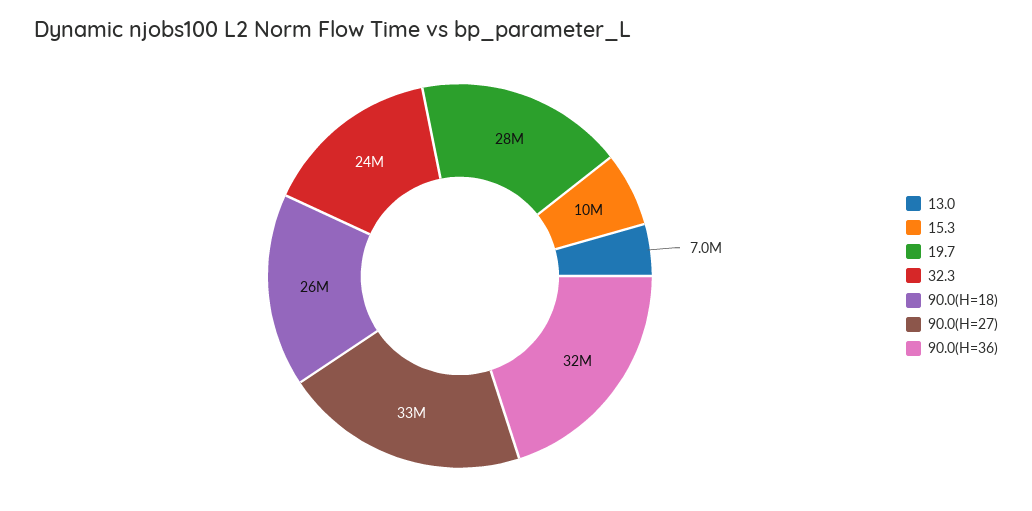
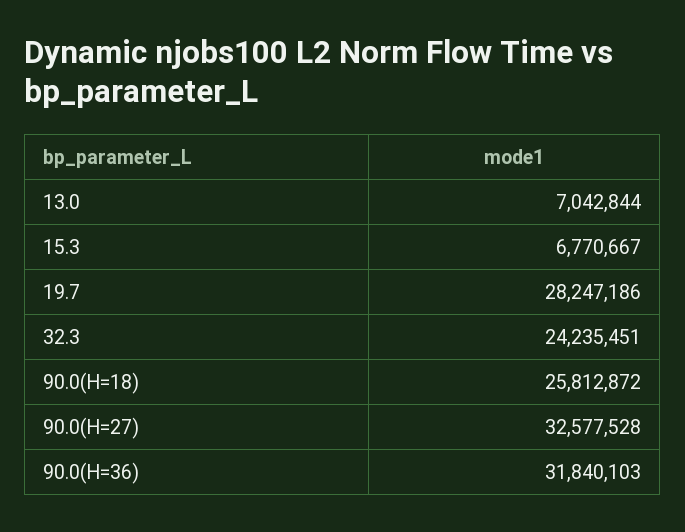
15.3: 10000000 -> 6770667

